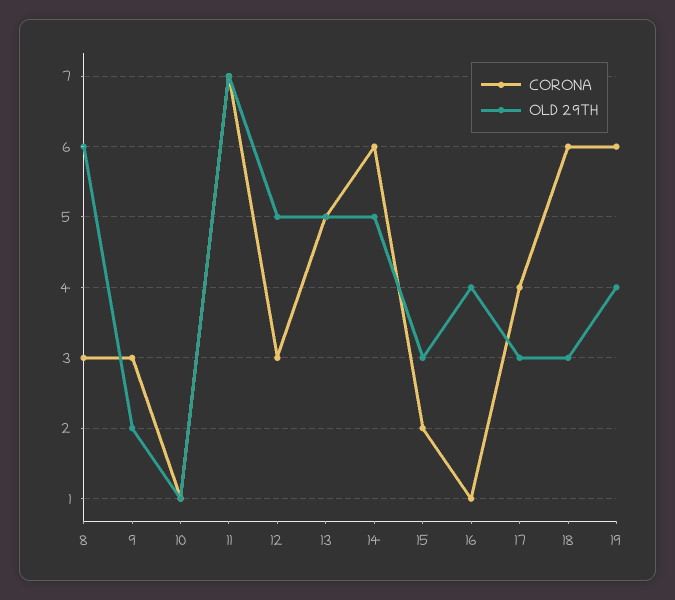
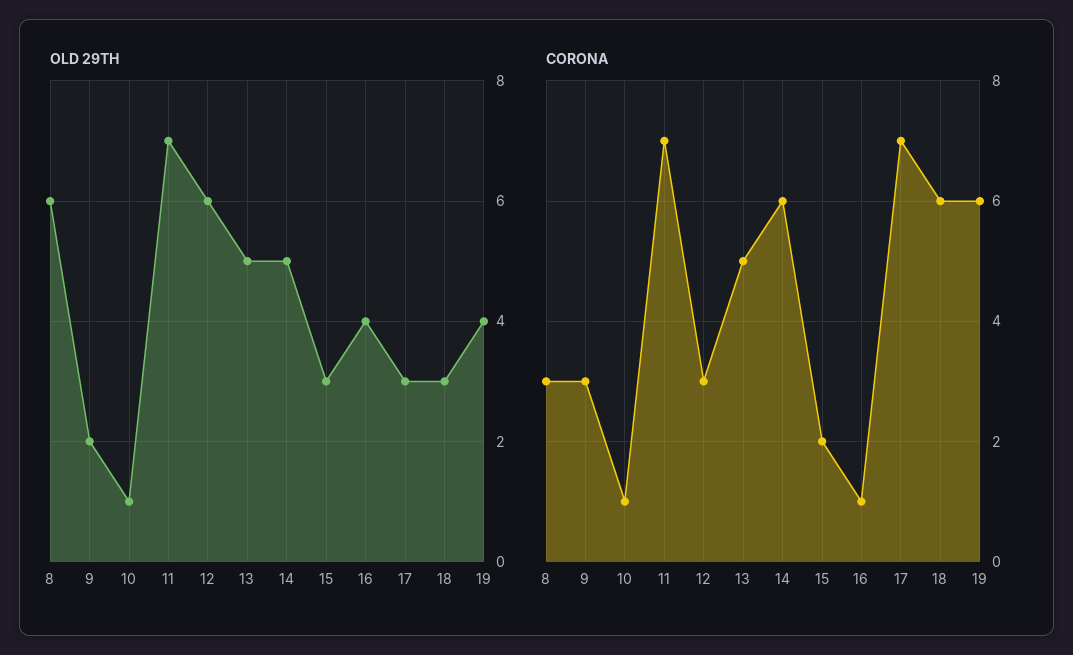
OLD 29TH, 12: 5 -> 6
CORONA, 17: 4 -> 7

